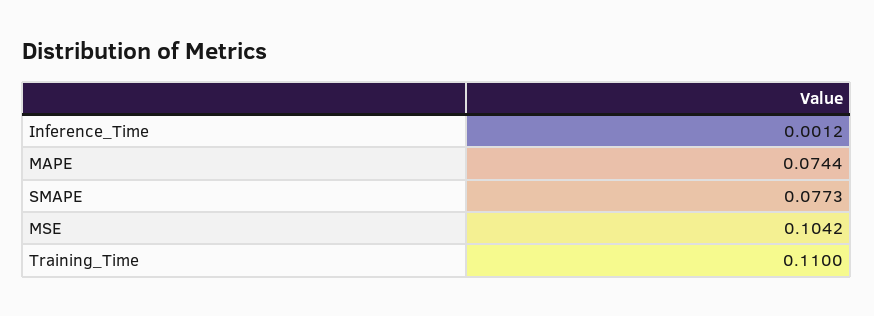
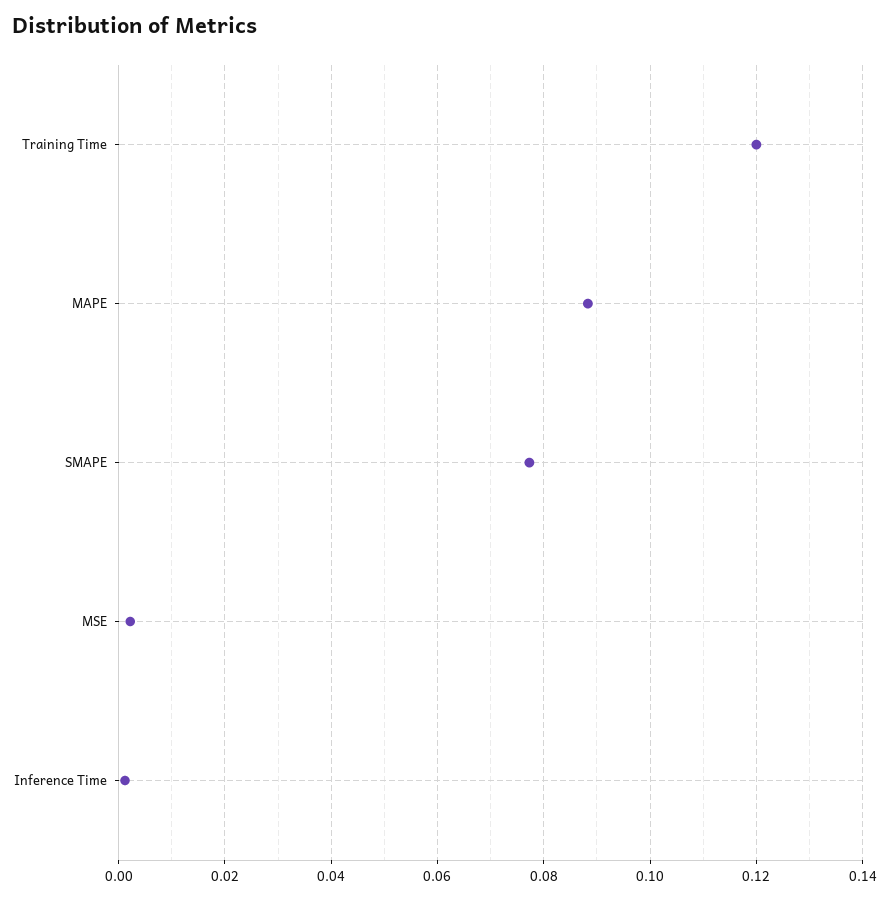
MAPE: 0.0744 -> 0.088
MSE: 0.1042 -> 0.002
Training_Time: 0.11 -> 0.12

